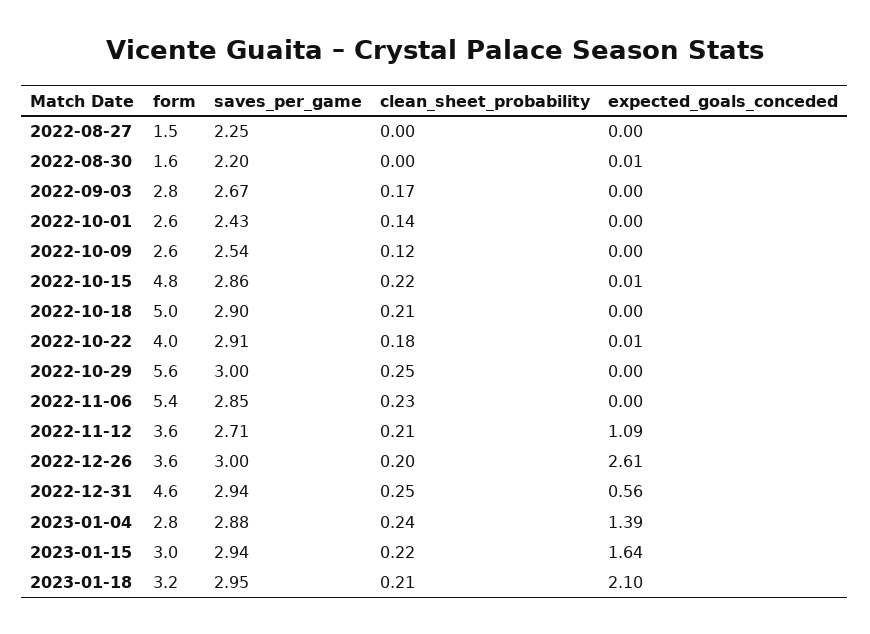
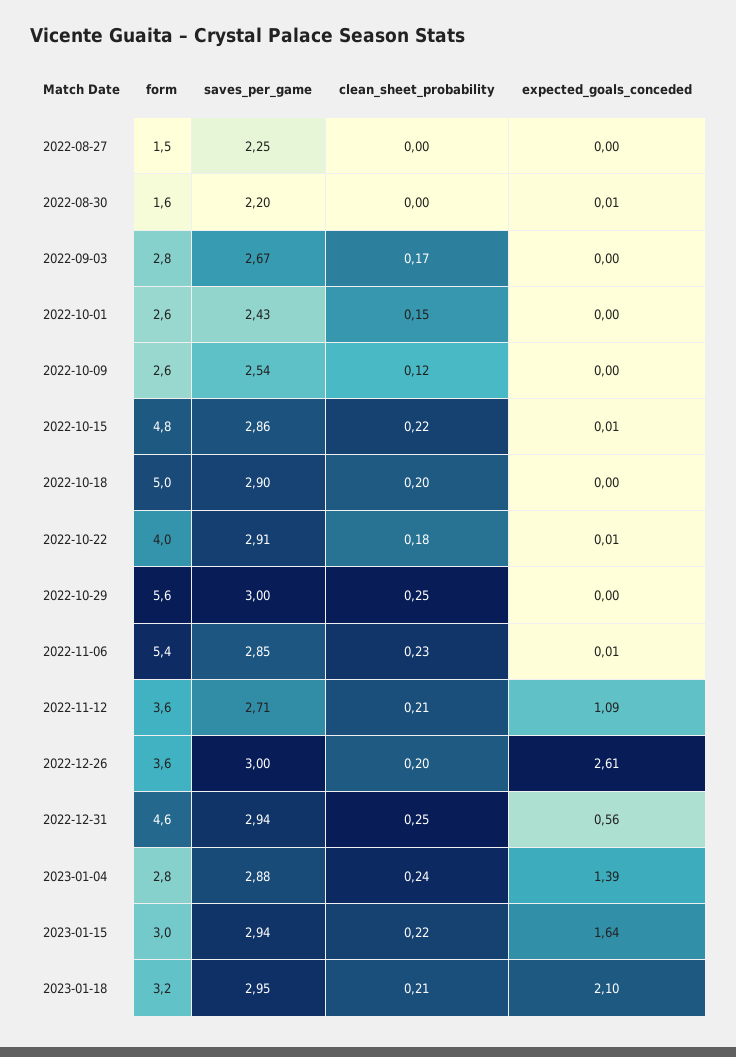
clean_sheet_probability, 2022-10-01: 0.14 -> 0.15
clean_sheet_probability, 2022-10-18: 0.21 -> 0.2
expected_goals_conceded, 2022-11-06: 0 -> 0.01

